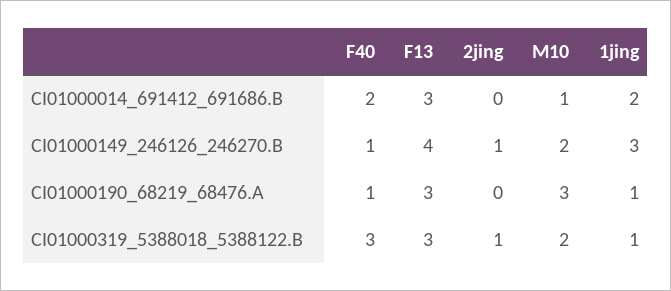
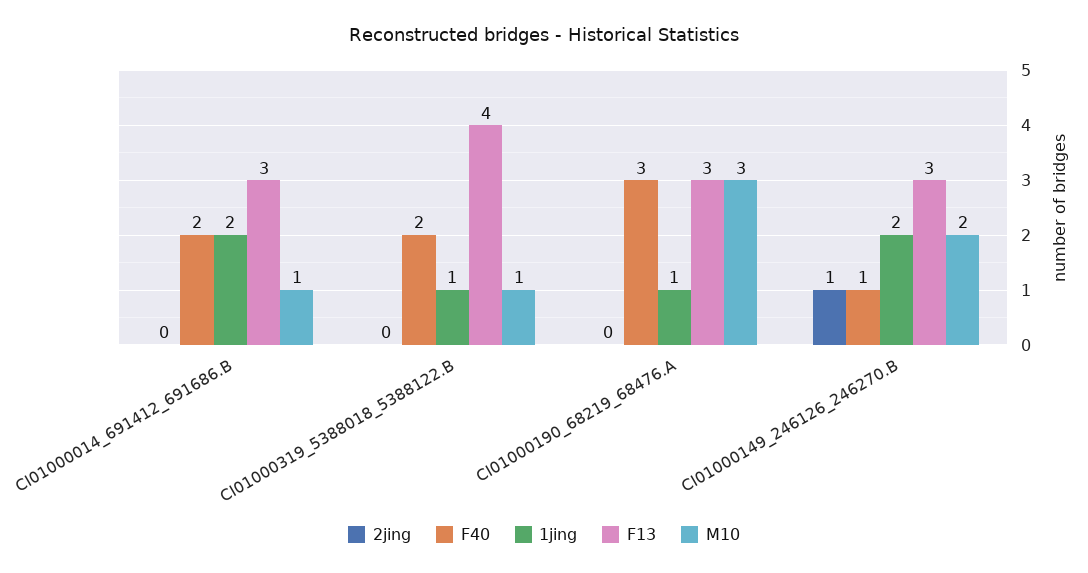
F13, CI01000149_246126_246270.B: 4 -> 3
1jing, CI01000149_246126_246270.B: 3 -> 2
F40, CI01000190_68219_68476.A: 1 -> 3
F40, CI01000319_5388018_5388122.B: 3 -> 2
F13, CI01000319_5388018_5388122.B: 3 -> 4
2jing, CI01000319_5388018_5388122.B: 1 -> 0
M10, CI01000319_5388018_5388122.B: 2 -> 1

